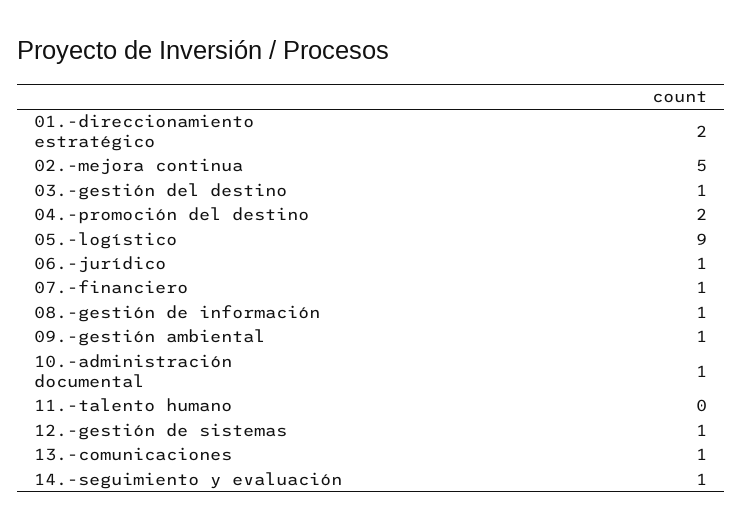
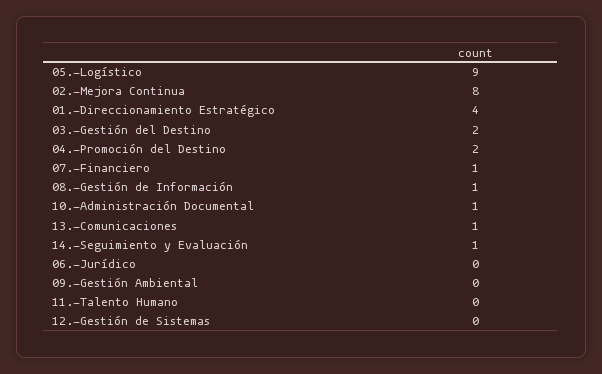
01.-direccionamiento estratégico: 2 -> 4
02.-mejora continua: 5 -> 8
03.-gestión del destino: 1 -> 2
06.-jurídico: 1 -> 0
09.-gestión ambiental: 1 -> 0
12.-gestión de sistemas: 1 -> 0

